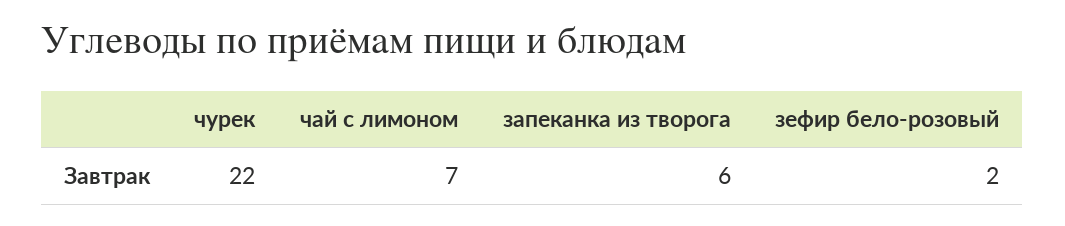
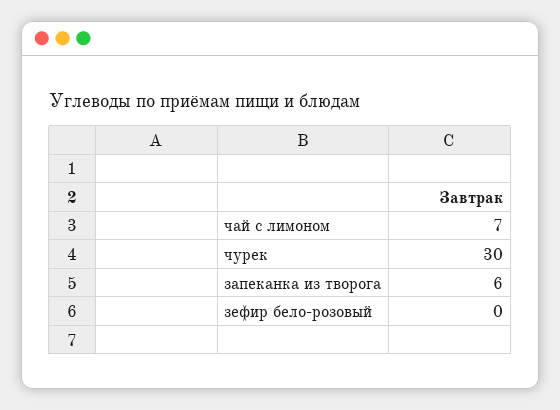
чурек: 22 -> 30
зефир бело-розовый: 2 -> 0

